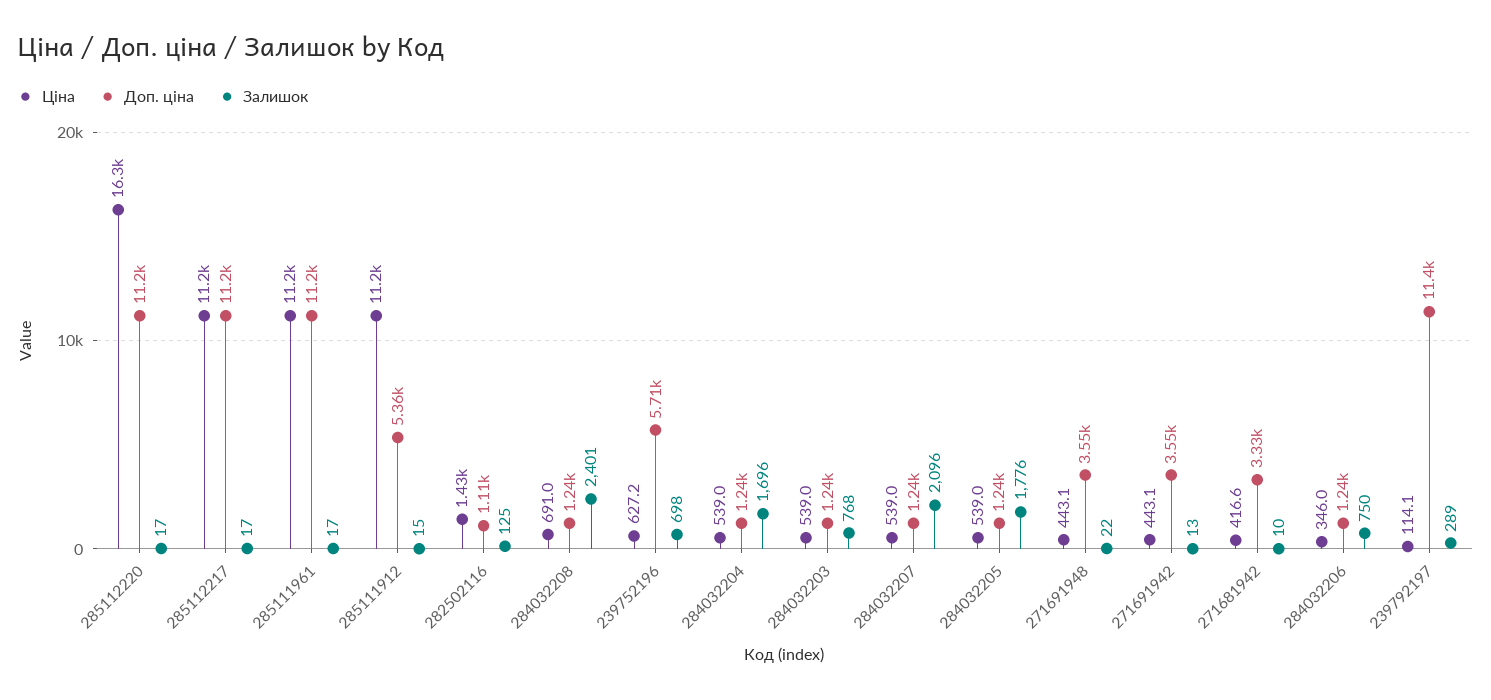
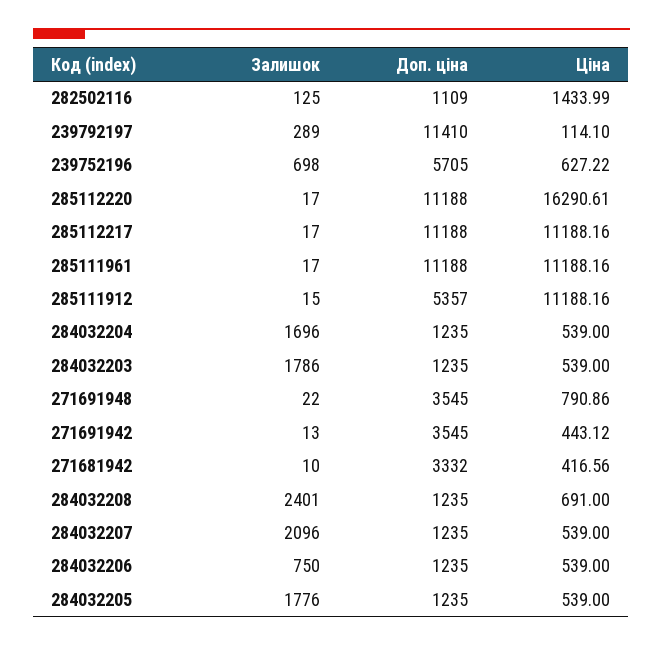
Залишок, 284032203: 768 -> 1786
Ціна, 271691948: 443.1 -> 790.86
Ціна, 284032206: 346 -> 539

